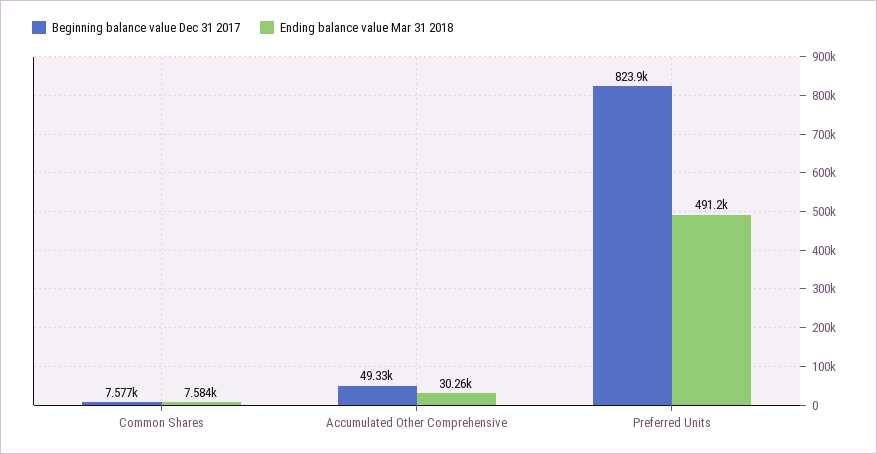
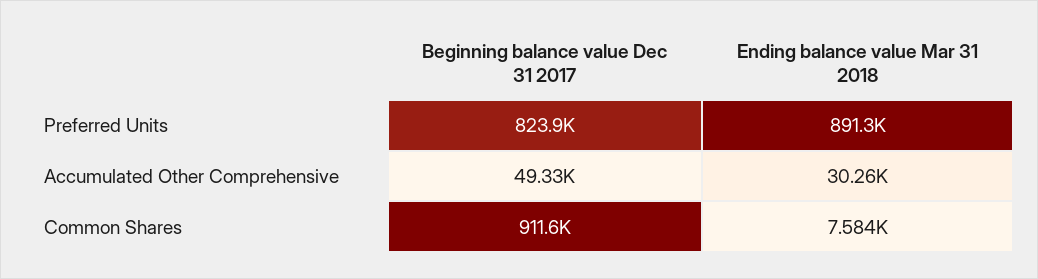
Beginning balance value Dec 31 2017, Common Shares: 7577 -> 911600
Ending balance value Mar 31 2018, Preferred Units: 491200 -> 891300

